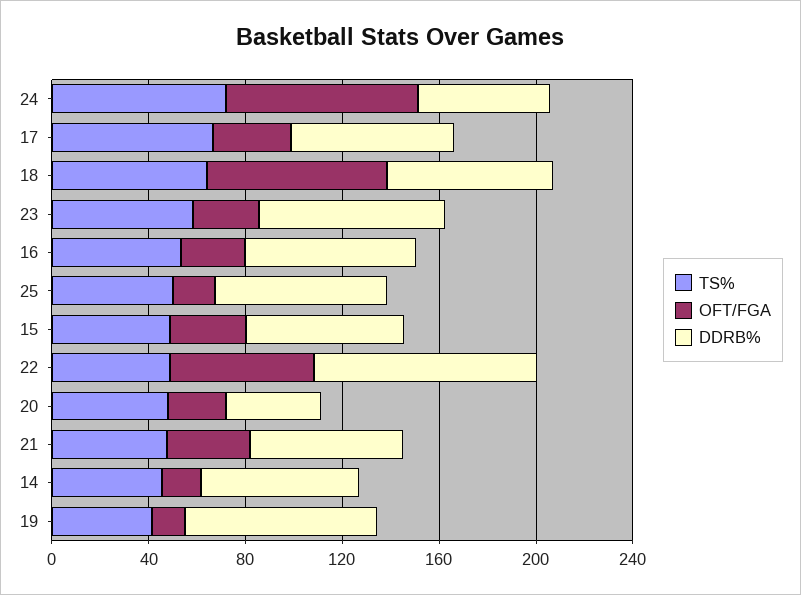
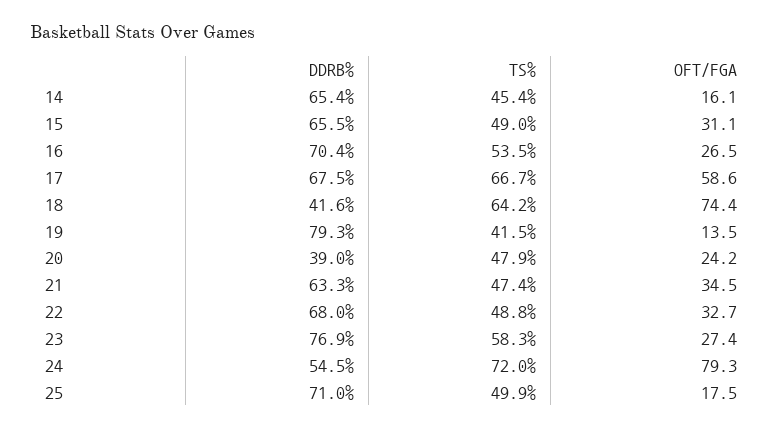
OFT/FGA, 17: 30 -> 58.6
DDRB%, 18: 70 -> 41.6
OFT/FGA, 22: 60 -> 32.7
DDRB%, 22: 90 -> 68

